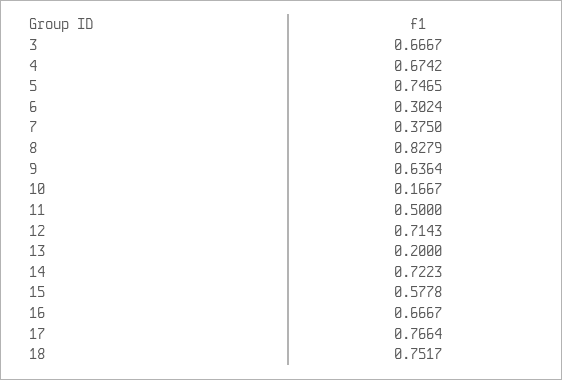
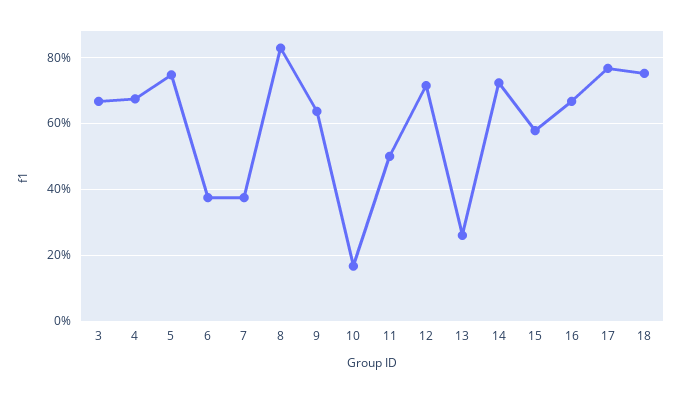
6: 0.3024 -> 0.38
13: 0.2 -> 0.26

